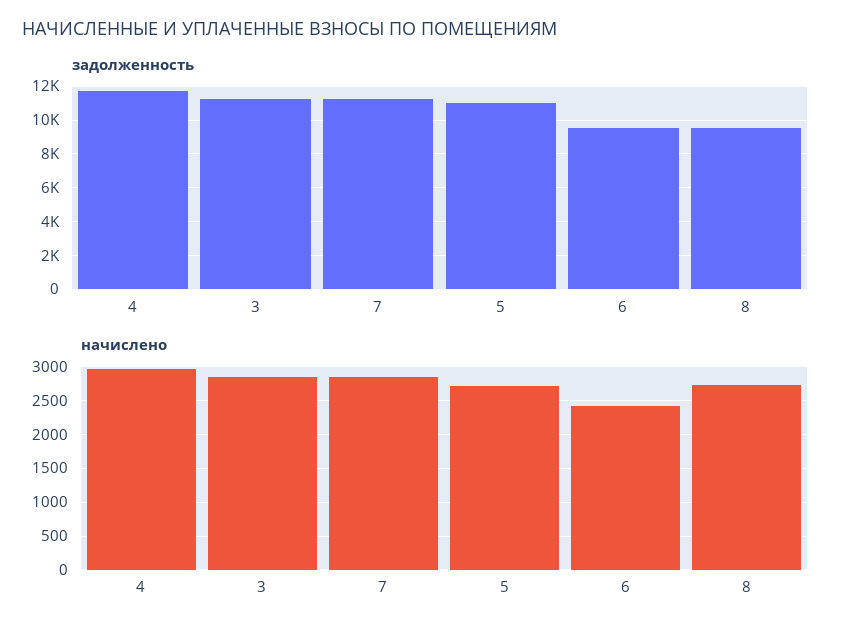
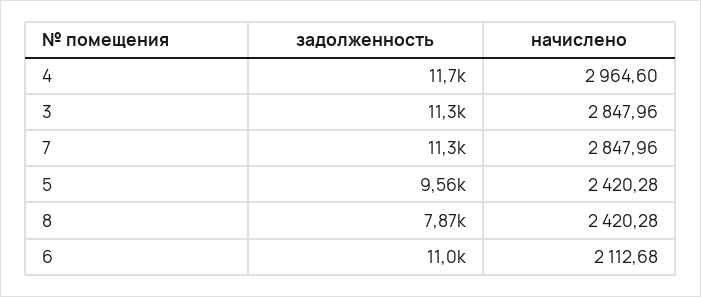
задолженность, 5: 11000 -> 9560
задолженность, 6: 9500 -> 11000
задолженность, 8: 9500 -> 7870
начислено, 5: 2700 -> 2420.28
начислено, 6: 2400 -> 2112.68
начислено, 8: 2700 -> 2420.28

